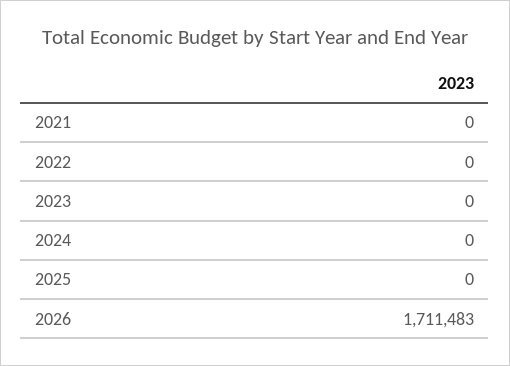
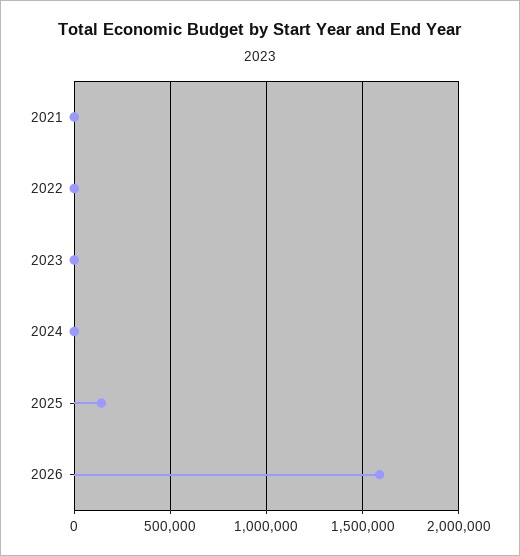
2025: 0 -> 150000
2026: 1711483 -> 1600000

